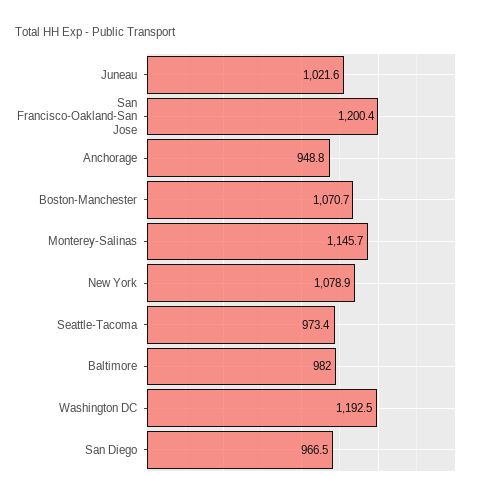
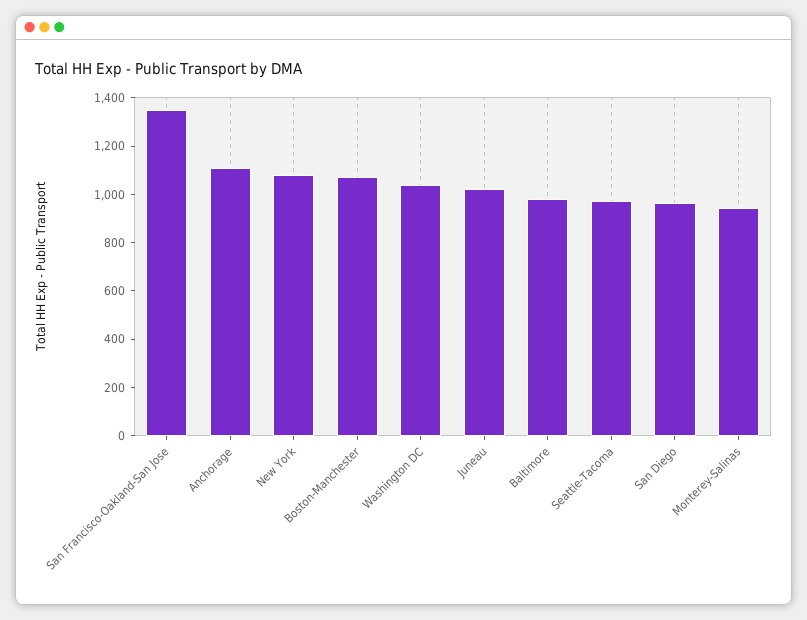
San Francisco-Oakland-San Jose: 1200.4 -> 1350
Anchorage: 948.8 -> 1100
Monterey-Salinas: 1145.7 -> 950
Washington DC: 1192.5 -> 1050

